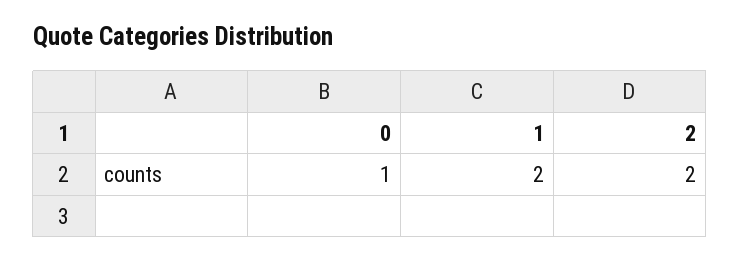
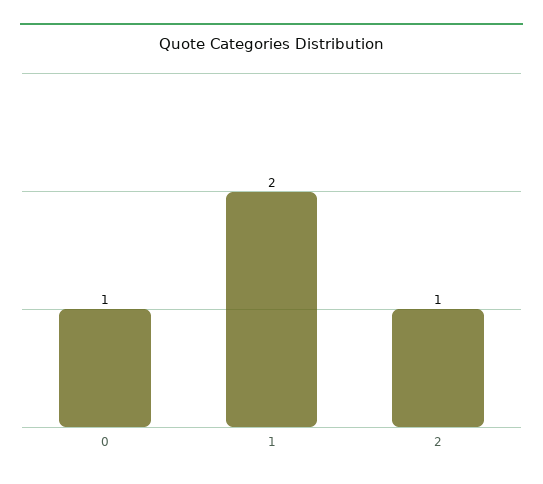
2: 2 -> 1

